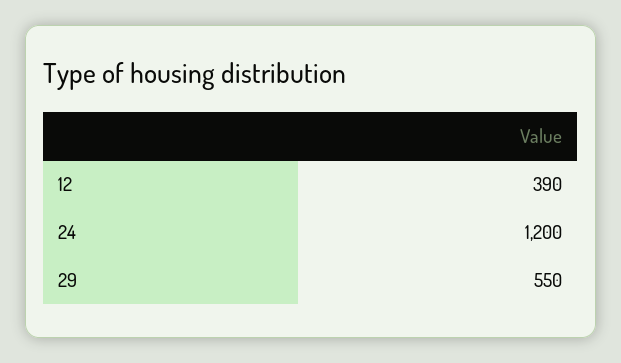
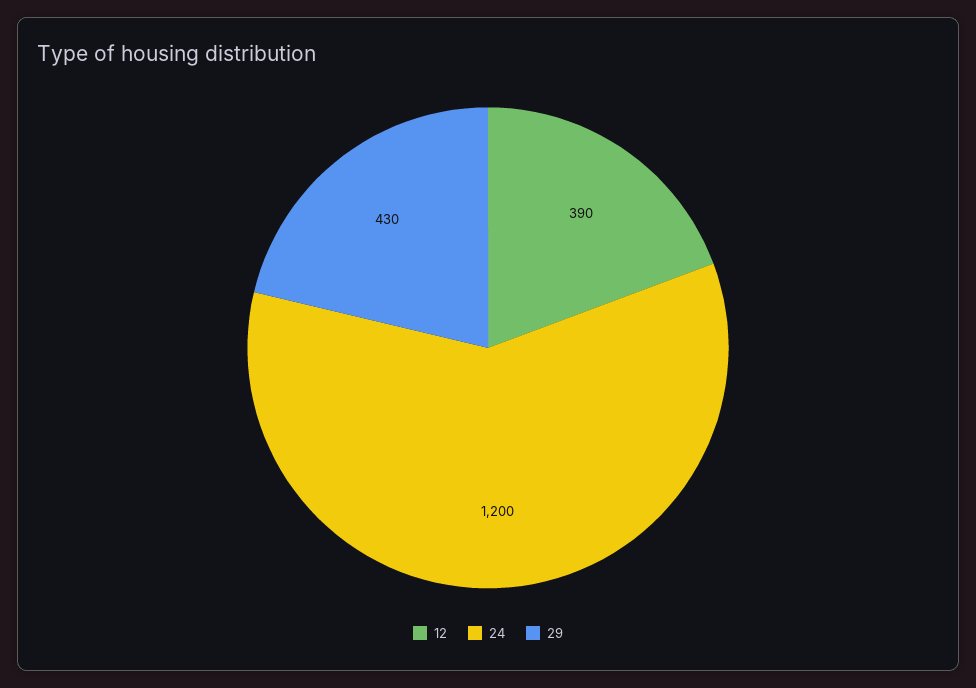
29: 550 -> 430

